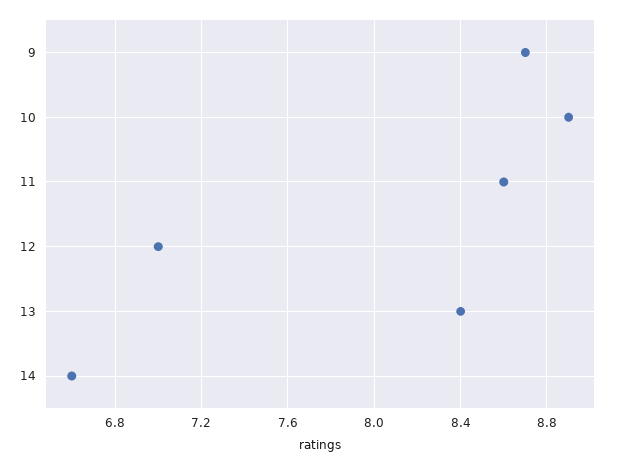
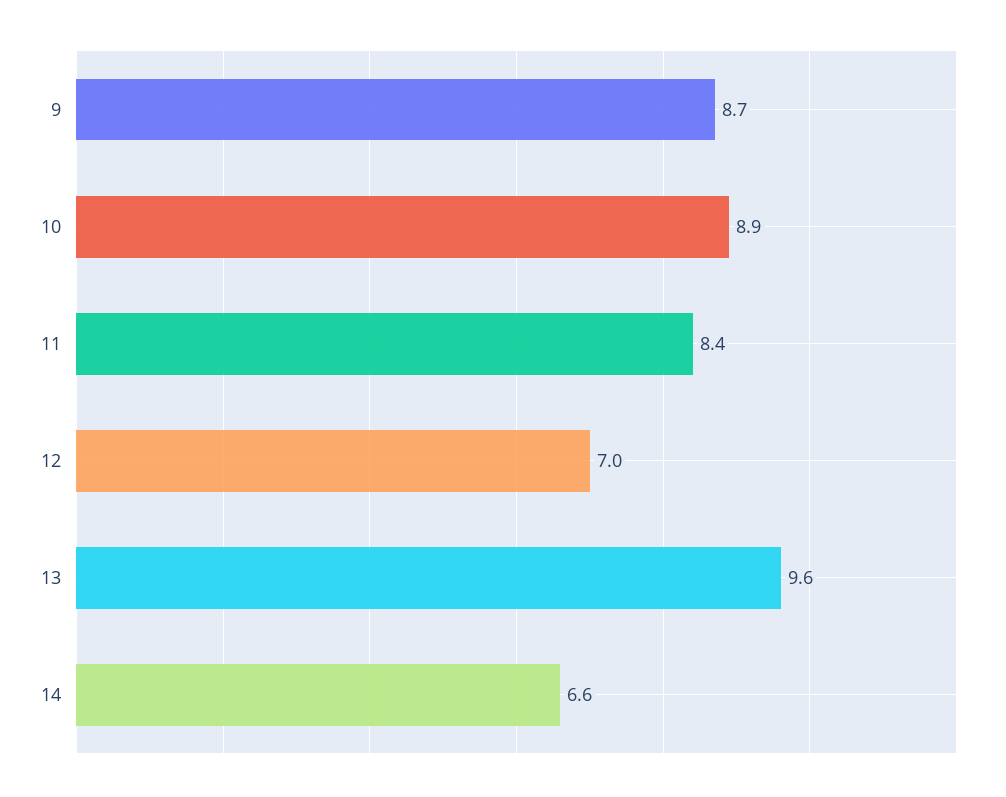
11: 8.6 -> 8.4
13: 8.4 -> 9.6

